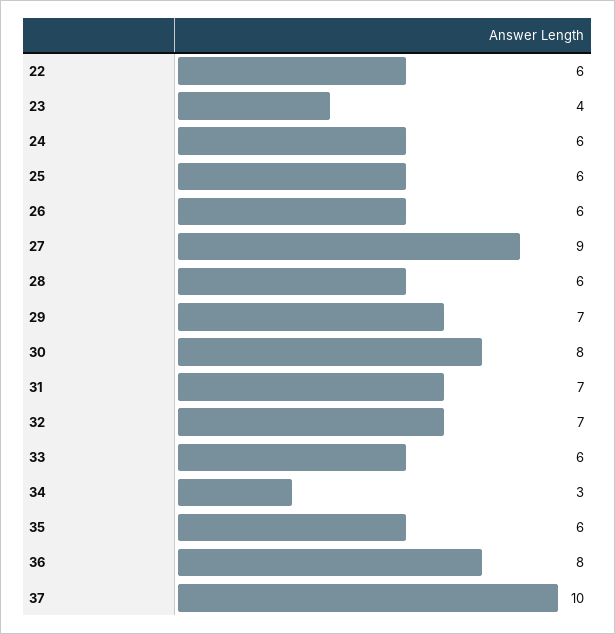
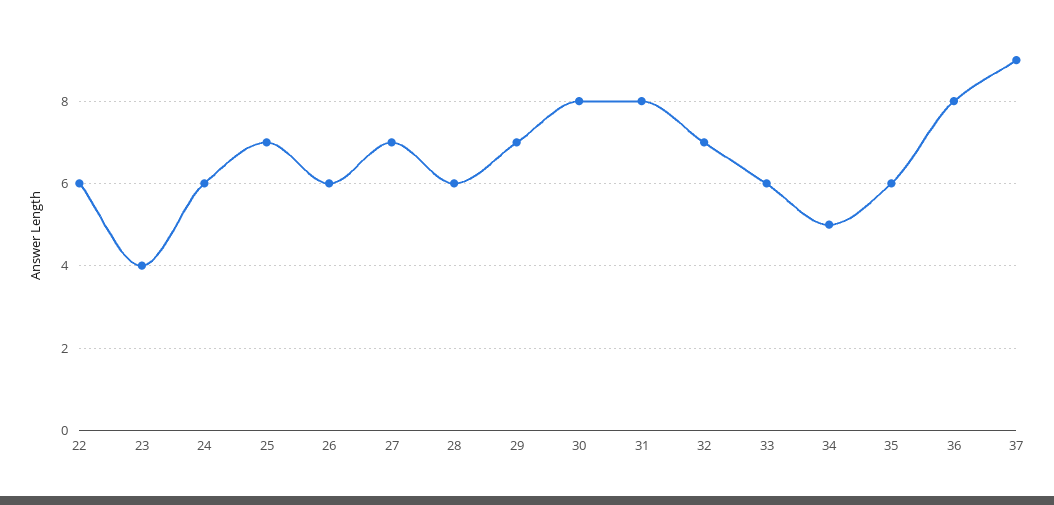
25: 6 -> 7
27: 9 -> 7
31: 7 -> 8
34: 3 -> 5
37: 10 -> 9

